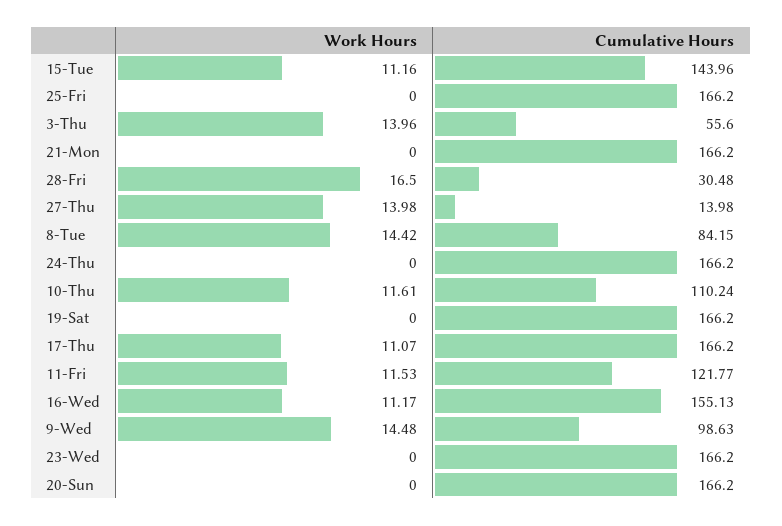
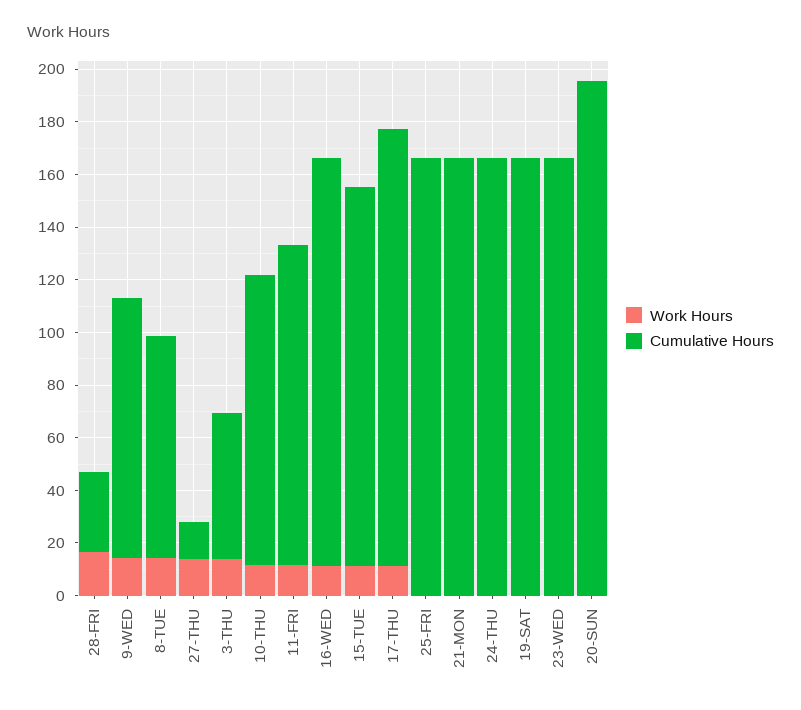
Cumulative Hours, 20-Sun: 166.2 -> 195

